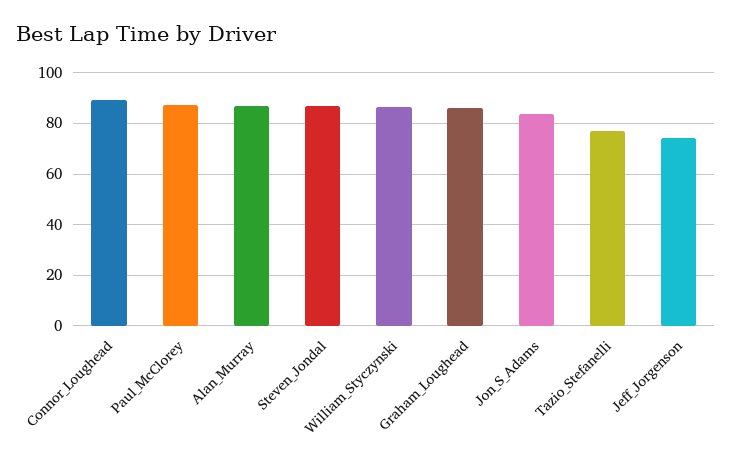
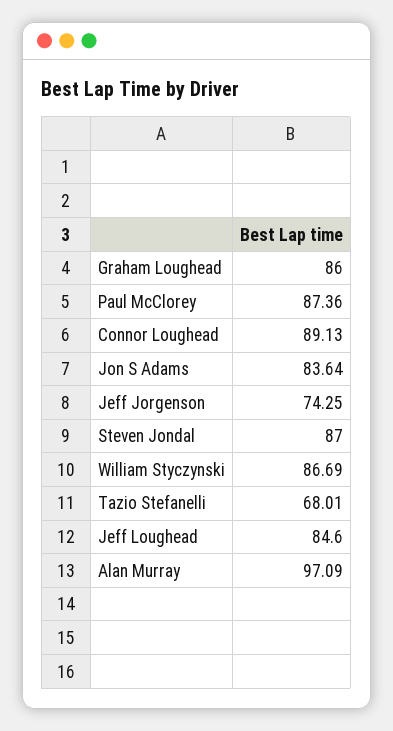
Alan_Murray: 87.5 -> 97.09
Tazio_Stefanelli: 77.5 -> 68.01
Jeff Loughead: none -> 84.6

